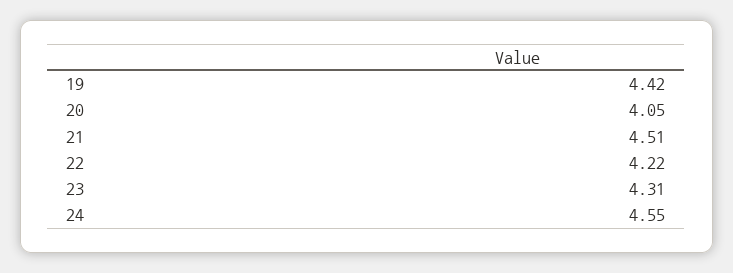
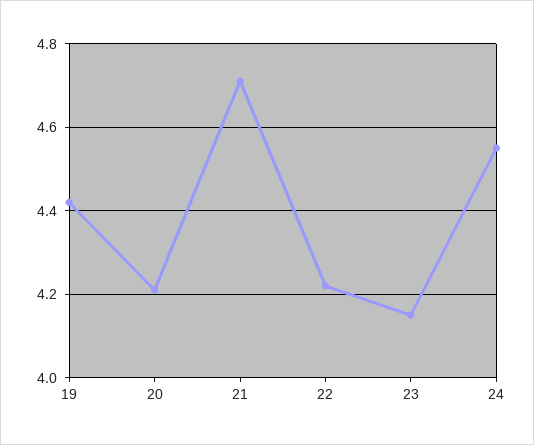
20: 4.05 -> 4.2
21: 4.51 -> 4.7
23: 4.31 -> 4.15

